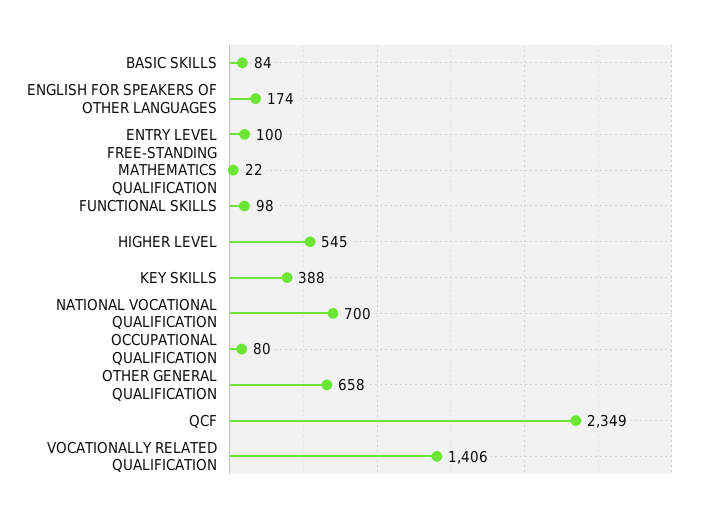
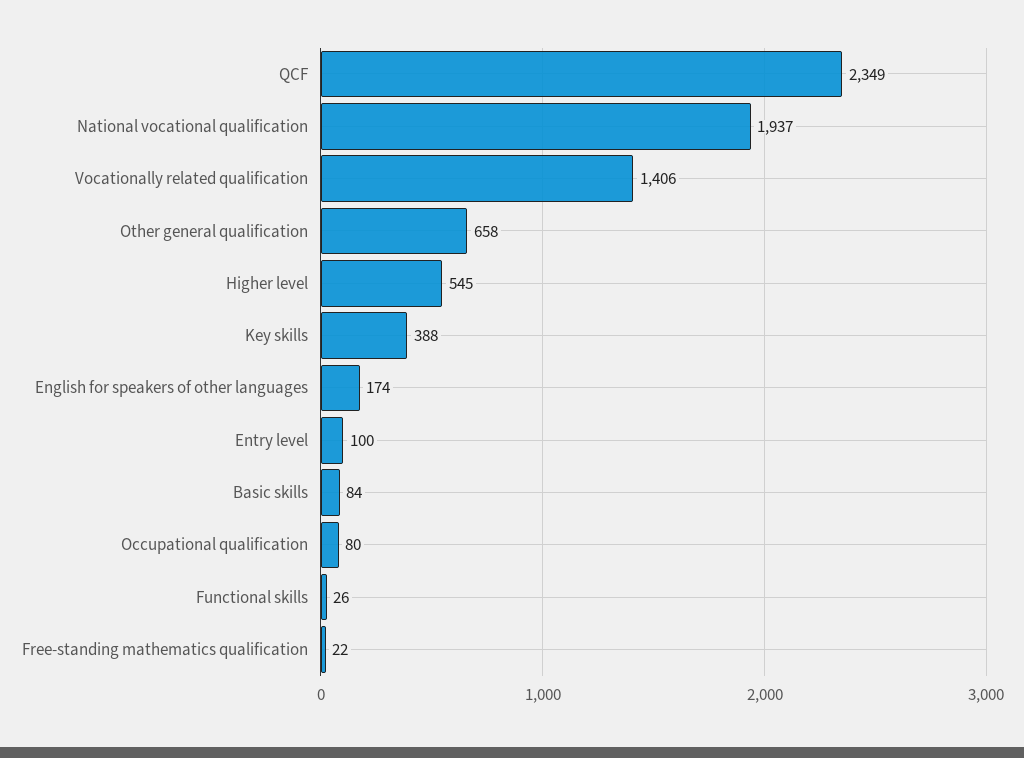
FUNCTIONAL SKILLS: 98 -> 26
NATIONAL VOCATIONAL QUALIFICATION: 700 -> 1937

